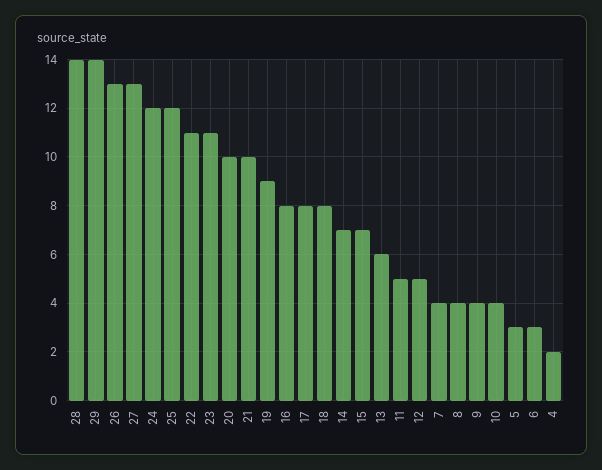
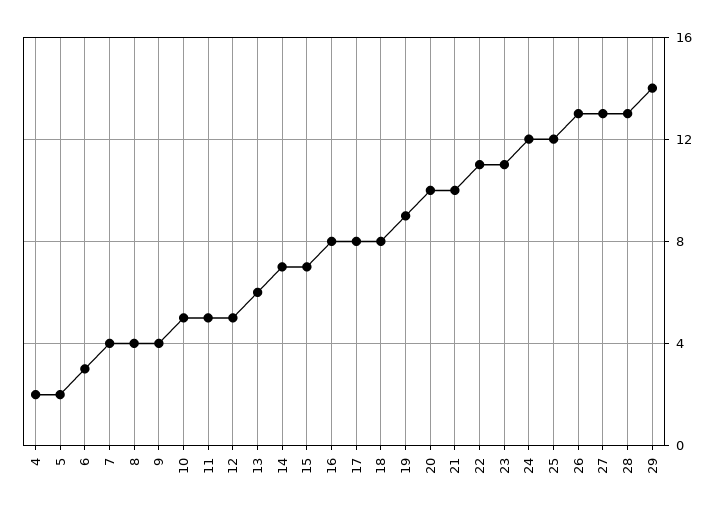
28: 14 -> 13
10: 4 -> 5
5: 3 -> 2

